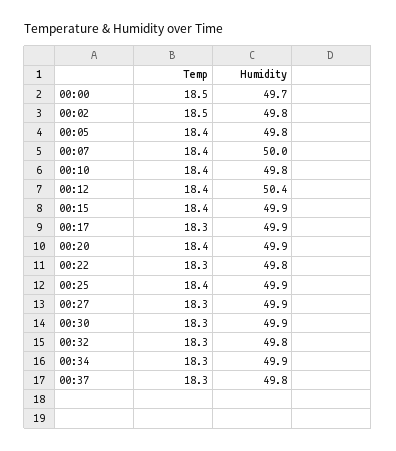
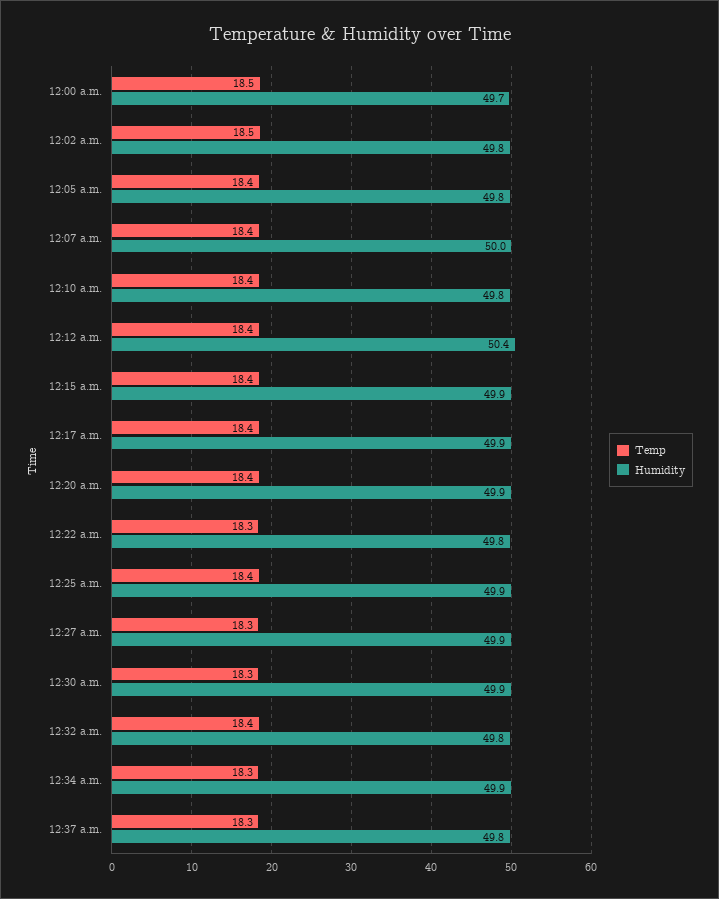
Temp, 00:17: 18.3 -> 18.4
Temp, 00:32: 18.3 -> 18.4

